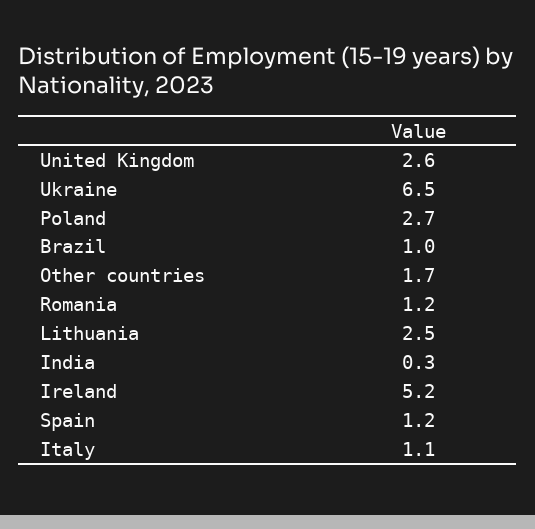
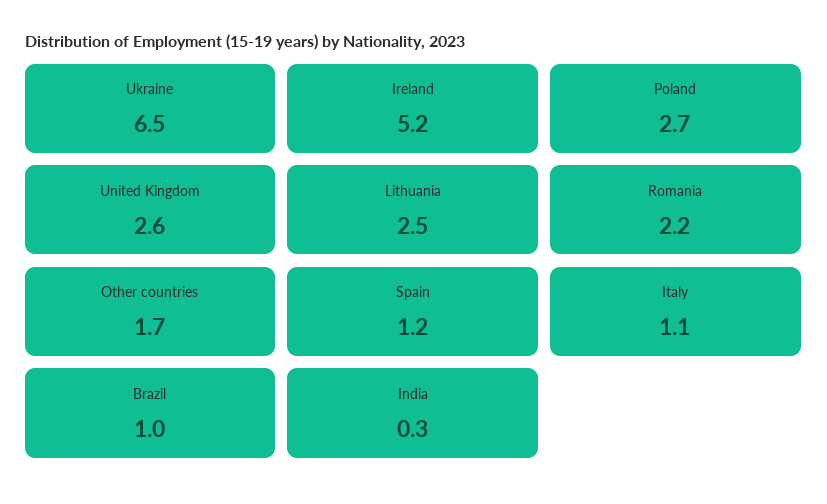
Romania: 1.2 -> 2.2

